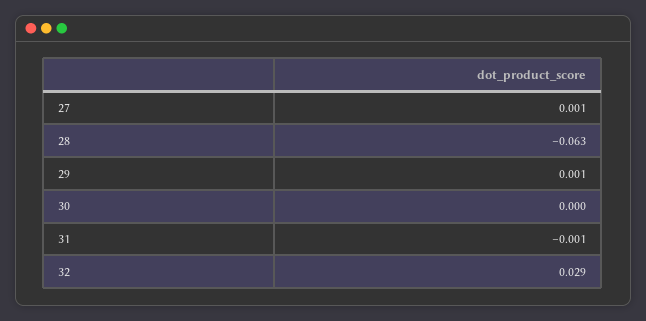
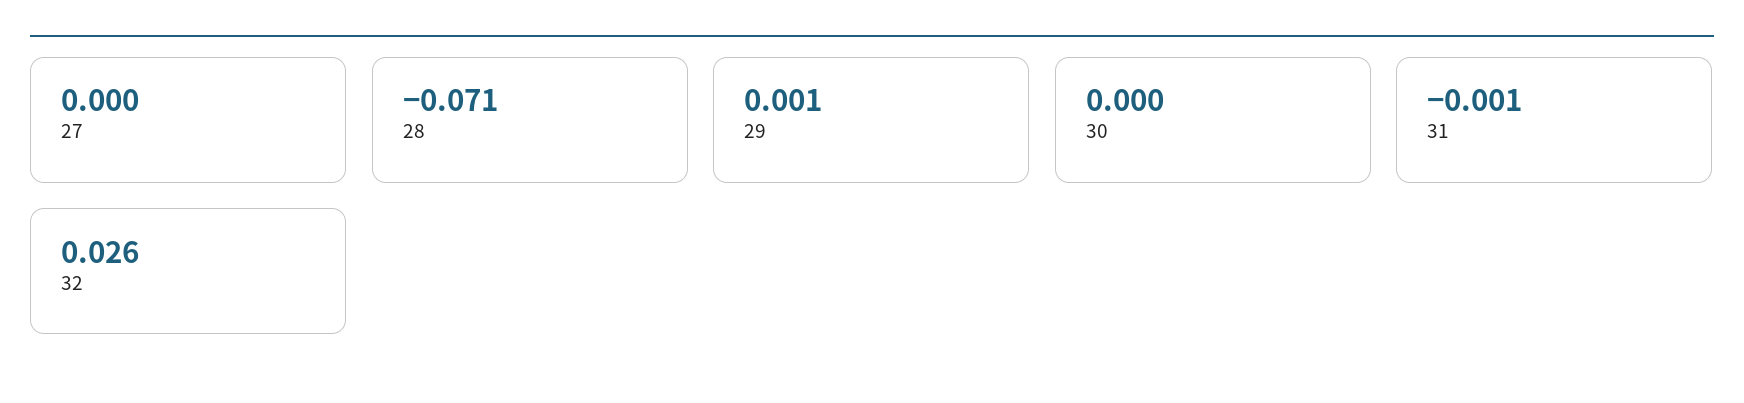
27: 0.001 -> 0
28: -0.063 -> -0.071
32: 0.029 -> 0.026

